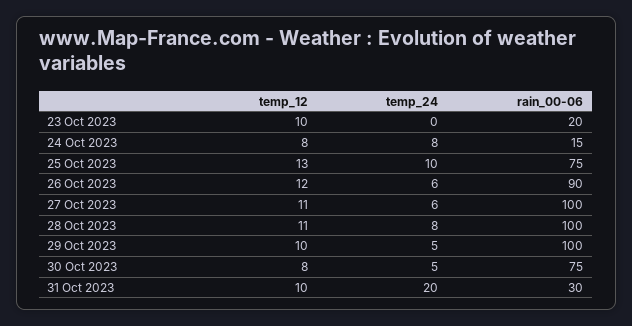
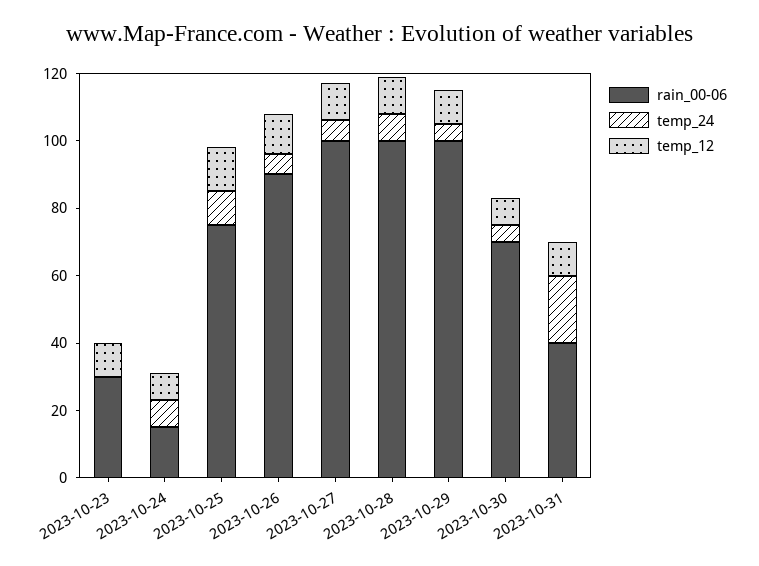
rain_00-06, 23 Oct 2023: 20 -> 30
rain_00-06, 30 Oct 2023: 75 -> 70
rain_00-06, 31 Oct 2023: 30 -> 40

